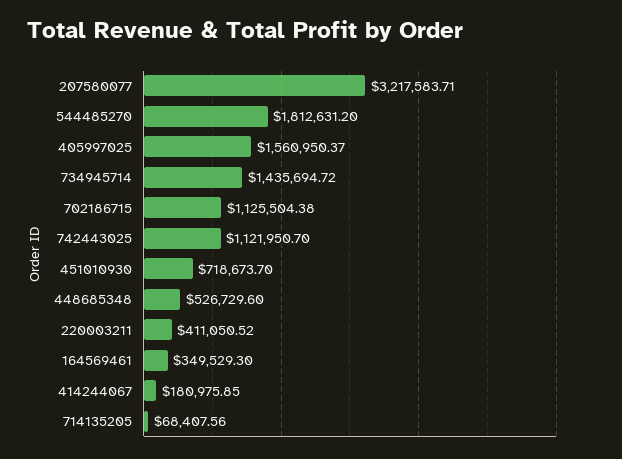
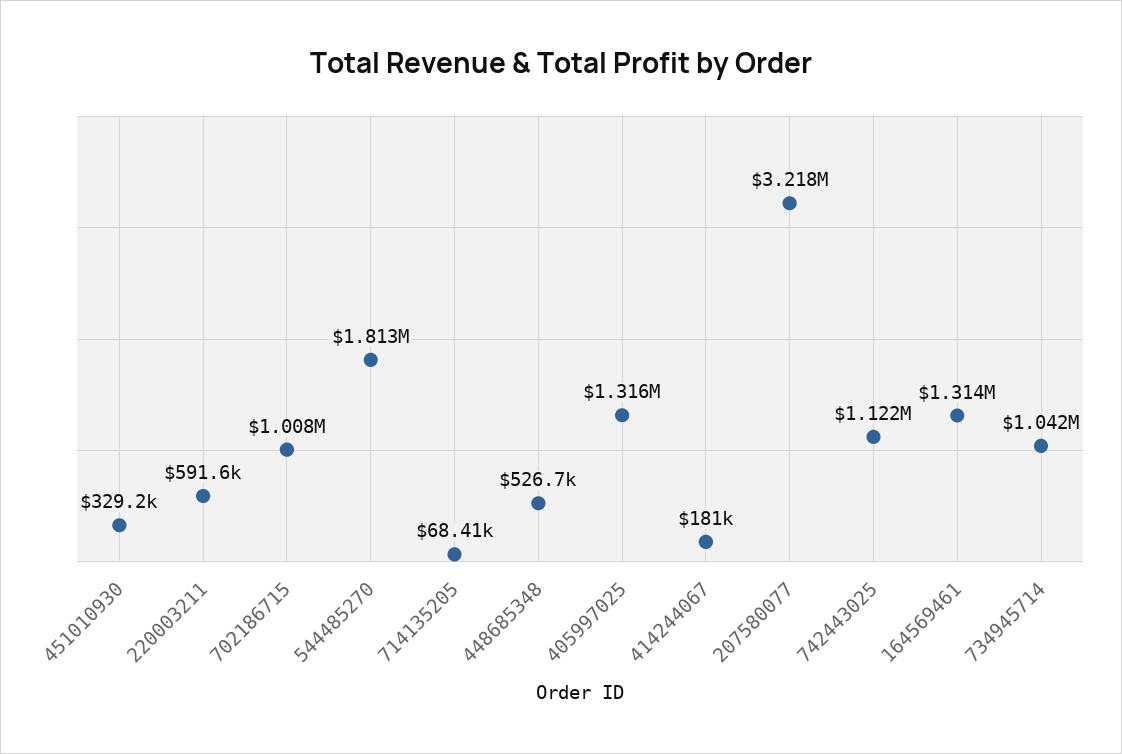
405997025: 1560950.37 -> 1316000
734945714: 1435694.72 -> 1042000
702186715: 1125504.38 -> 1008000
451010930: 718673.7 -> 329200
220003211: 411050.52 -> 591600
164569461: 349529.3 -> 1314000

